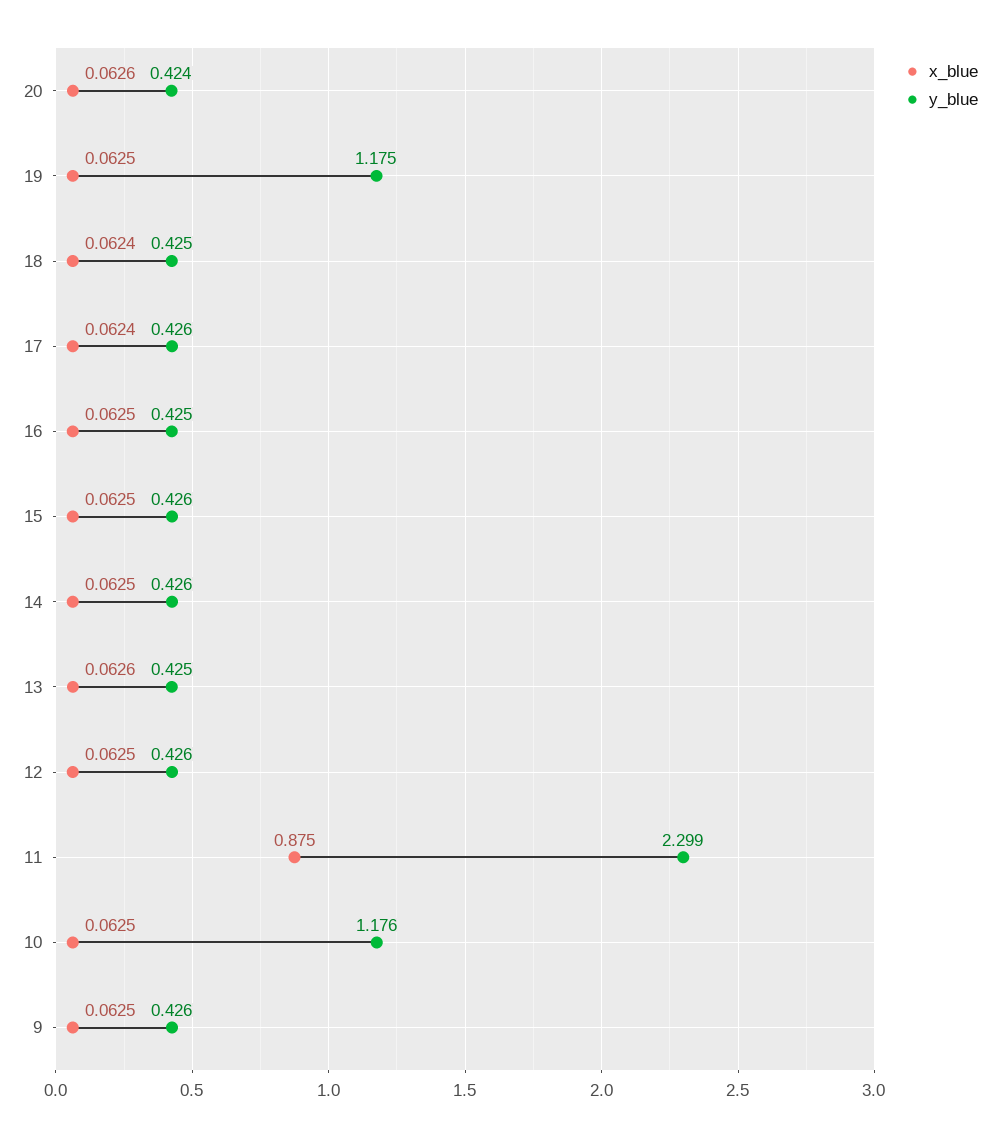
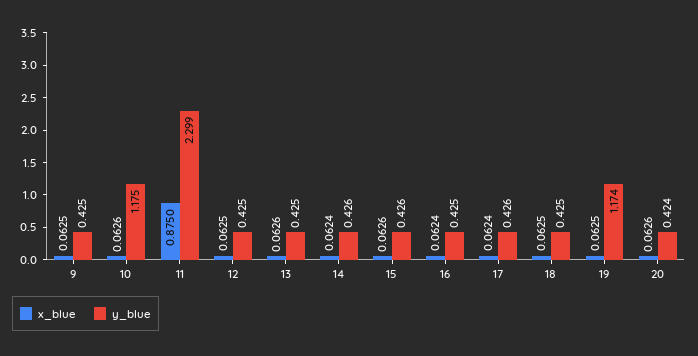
y_blue, 19: 1.175 -> 1.174
x_blue, 18: 0.0624 -> 0.0625
x_blue, 16: 0.0625 -> 0.0624
x_blue, 15: 0.0625 -> 0.0626
x_blue, 14: 0.0625 -> 0.0624
y_blue, 12: 0.426 -> 0.425
x_blue, 10: 0.0625 -> 0.0626
y_blue, 10: 1.176 -> 1.175
y_blue, 9: 0.426 -> 0.425

